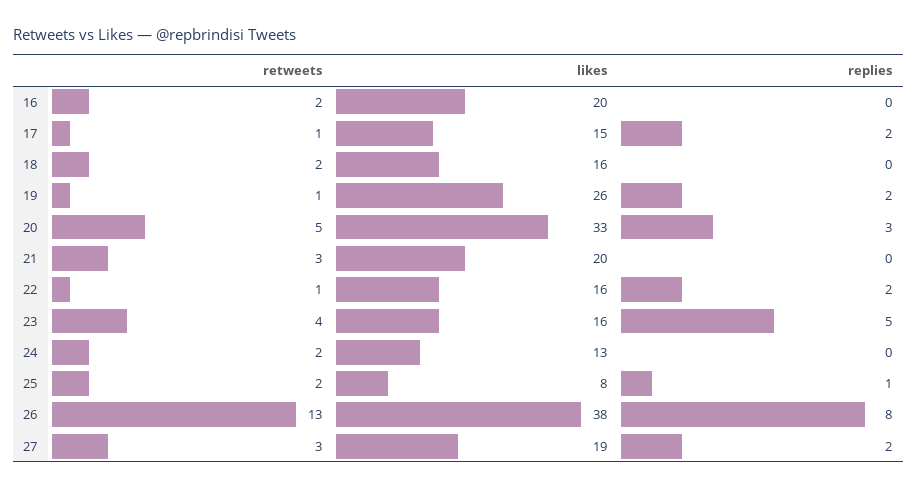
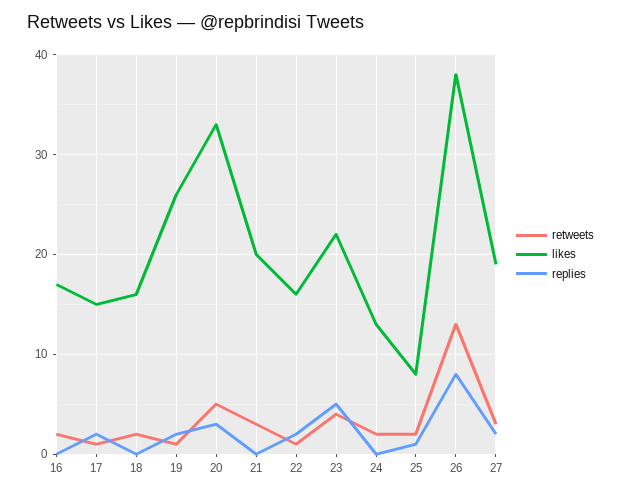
likes, 16: 20 -> 17
likes, 23: 16 -> 22

